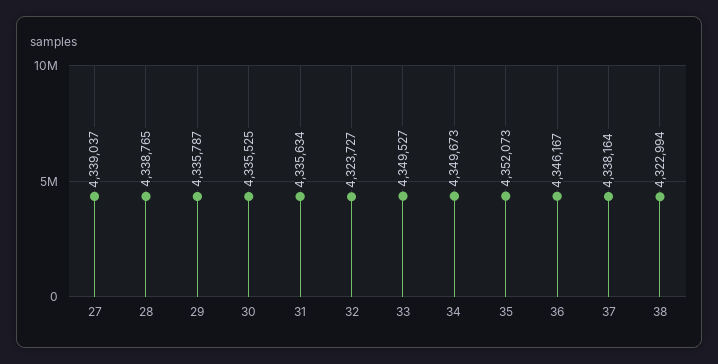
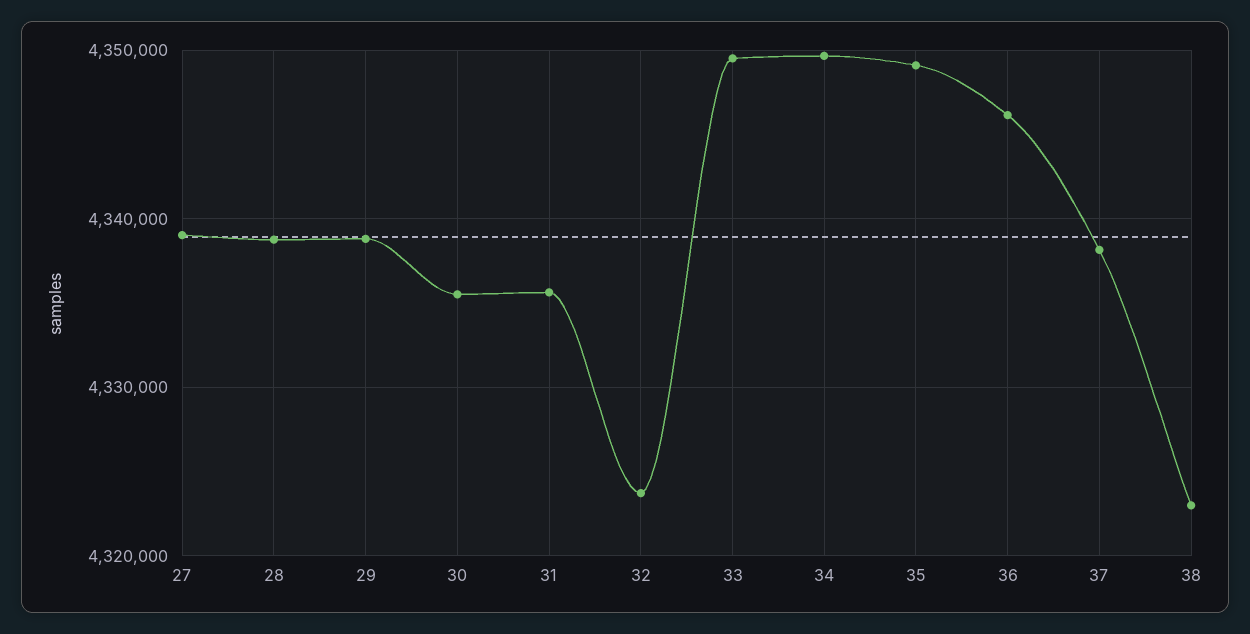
29: 4335787 -> 4339000
35: 4352073 -> 4349000

